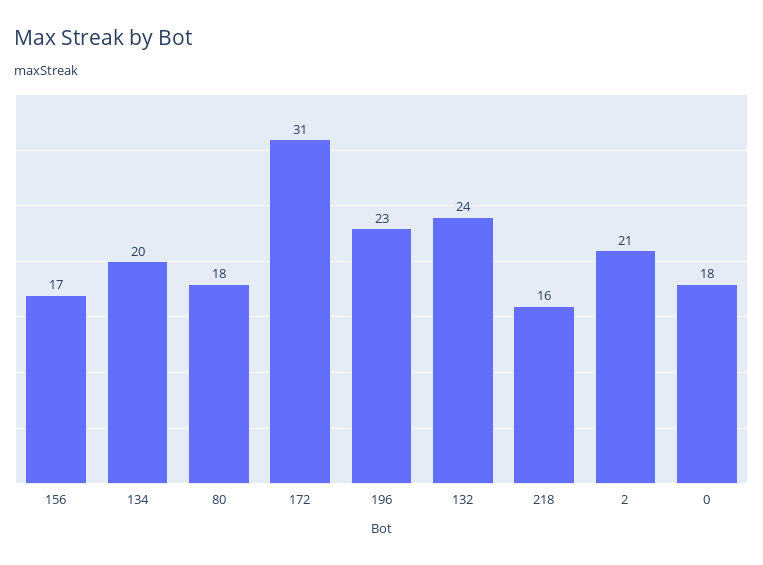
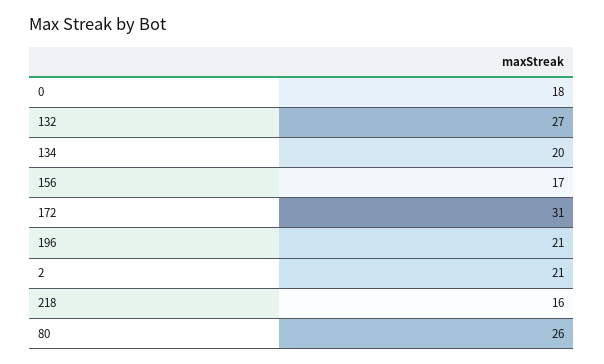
80: 18 -> 26
196: 23 -> 21
132: 24 -> 27

